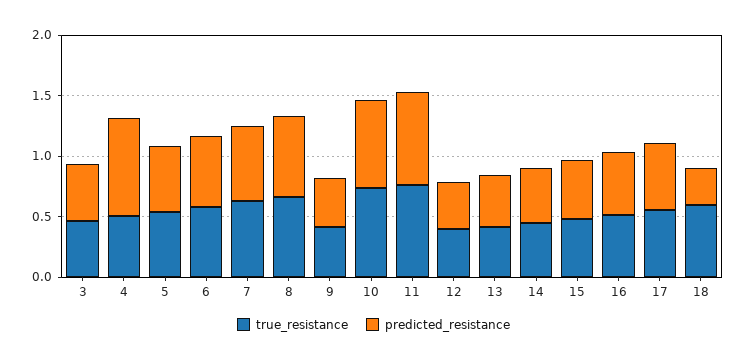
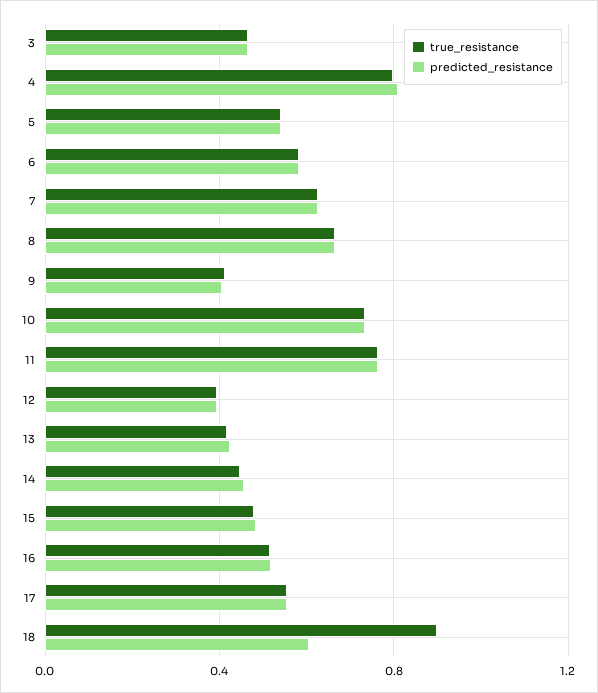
true_resistance, 4: 0.5 -> 0.8
true_resistance, 18: 0.6 -> 0.9
predicted_resistance, 18: 0.3 -> 0.6

